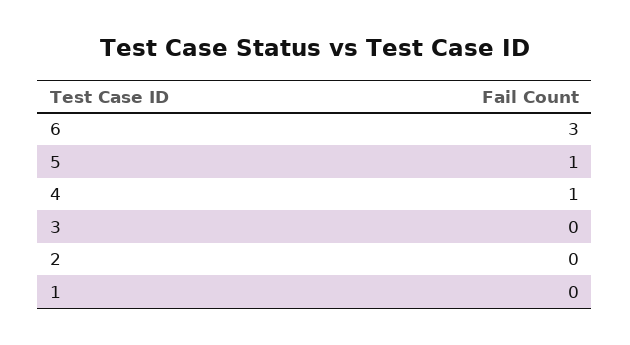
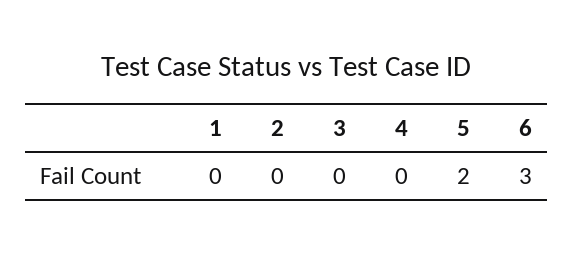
5: 1 -> 2
4: 1 -> 0

